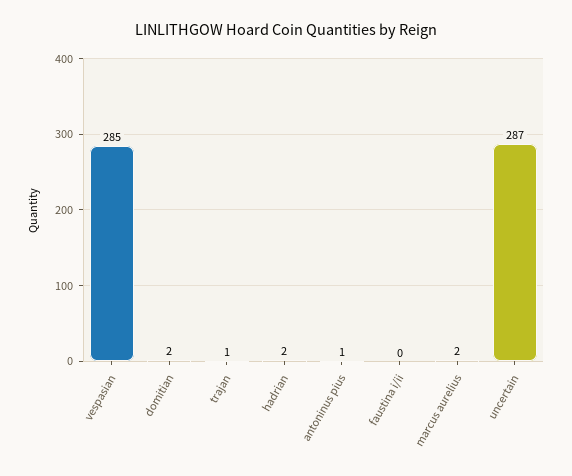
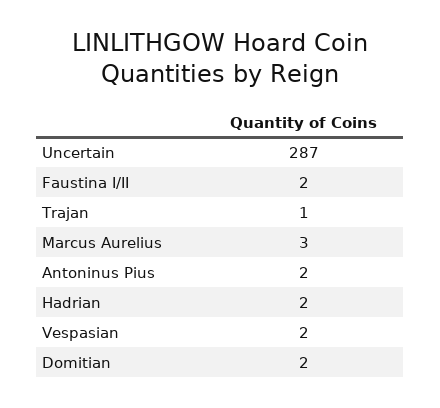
vespasian: 285 -> 2
antoninus pius: 1 -> 2
faustina i/ii: 0 -> 2
marcus aurelius: 2 -> 3

